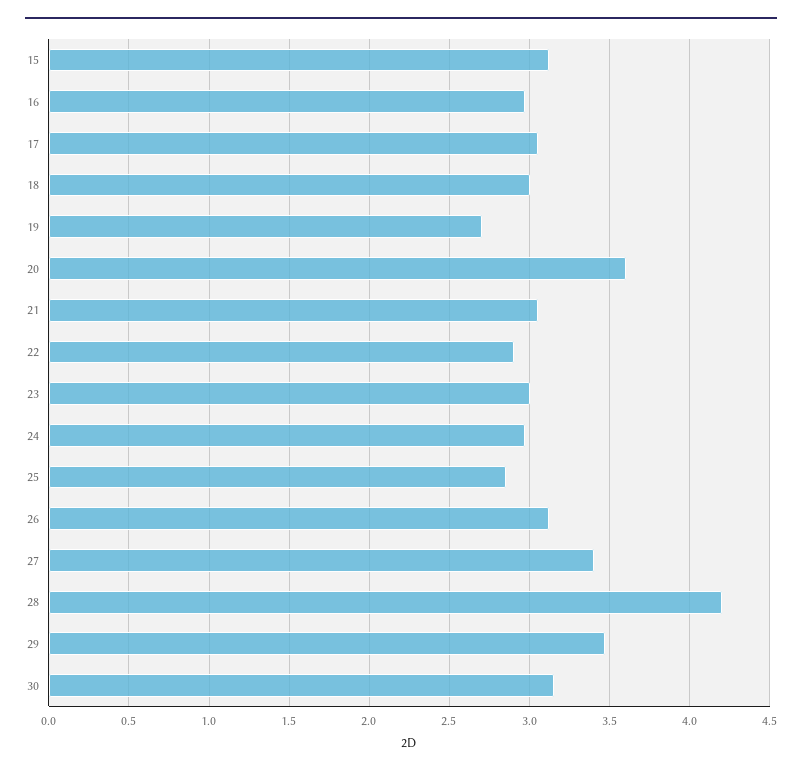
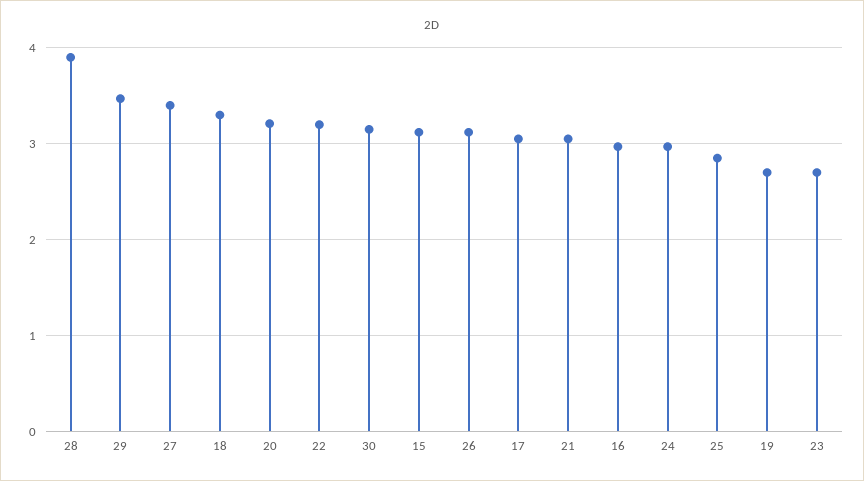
18: 3 -> 3.3
20: 3.6 -> 3.2
22: 2.9 -> 3.2
23: 3 -> 2.7
28: 4.2 -> 3.9

